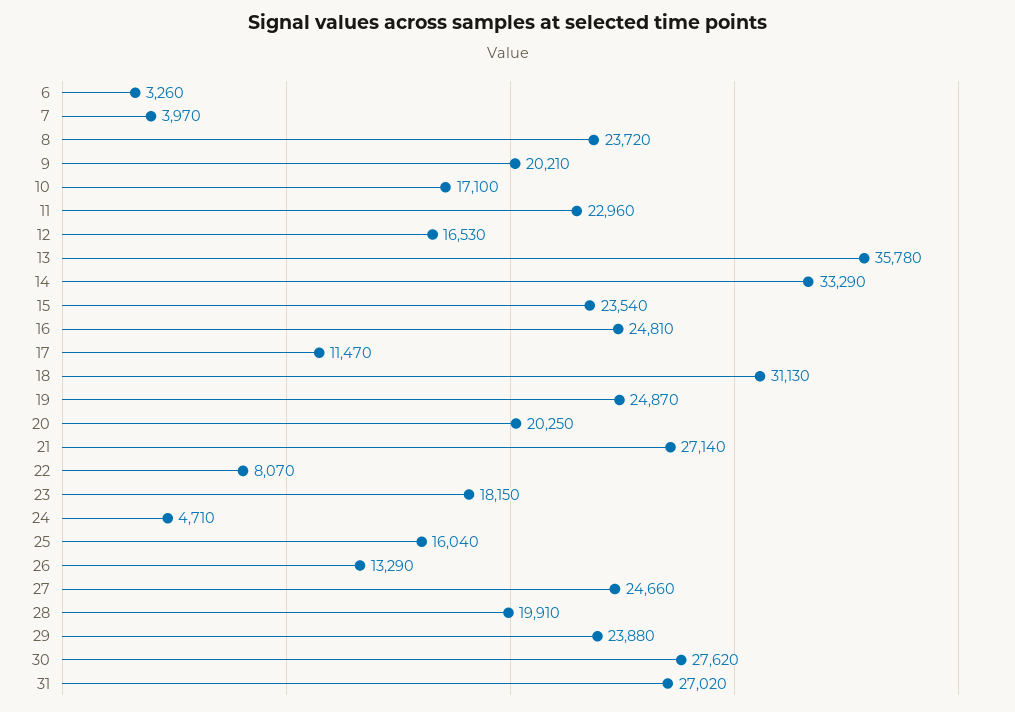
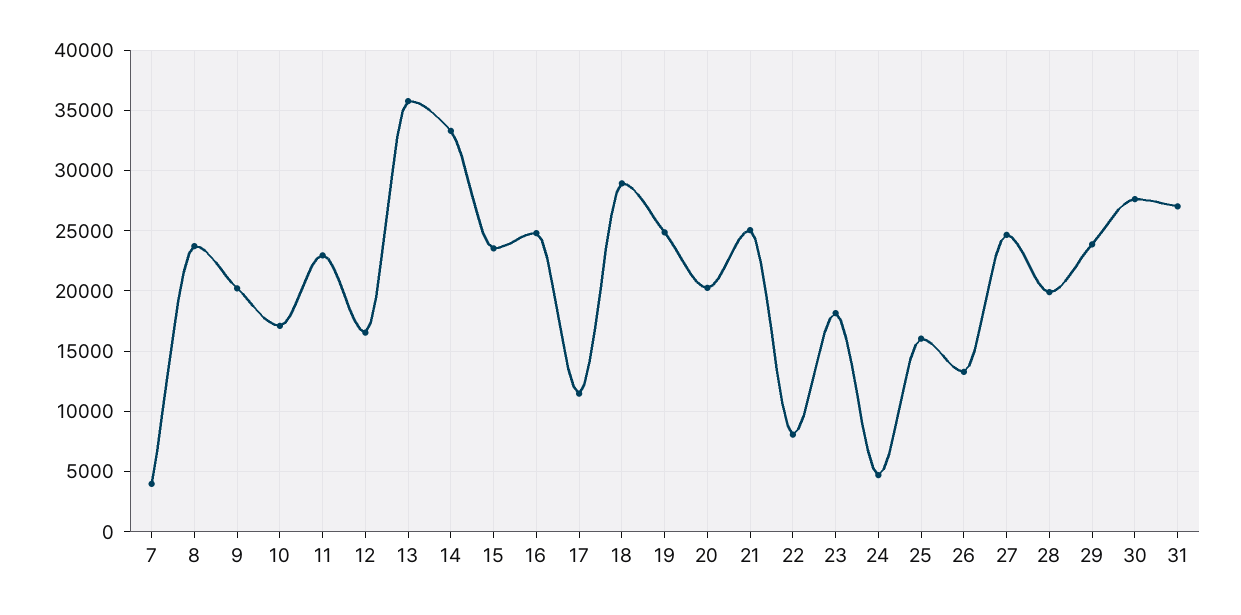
6: 3260 -> none
18: 31130 -> 29000
21: 27140 -> 25000

